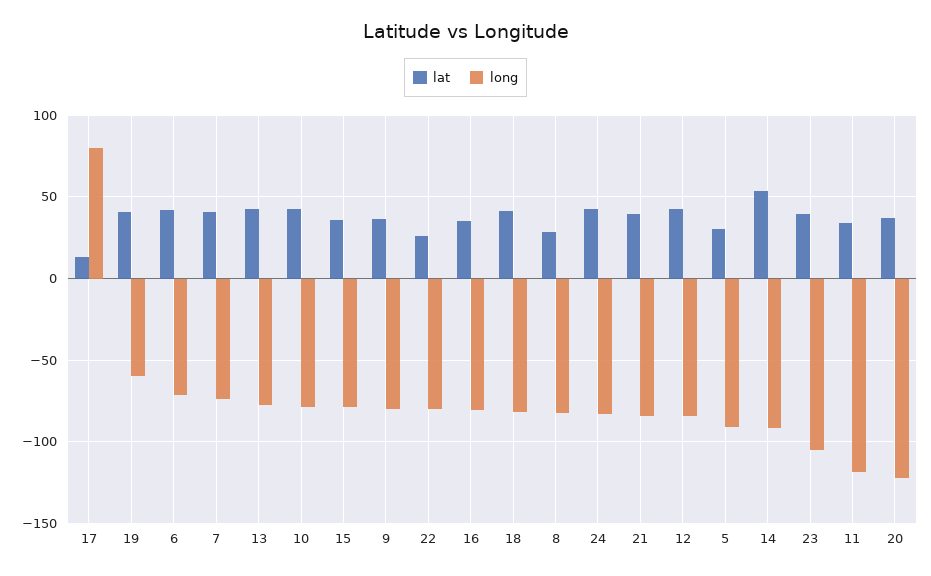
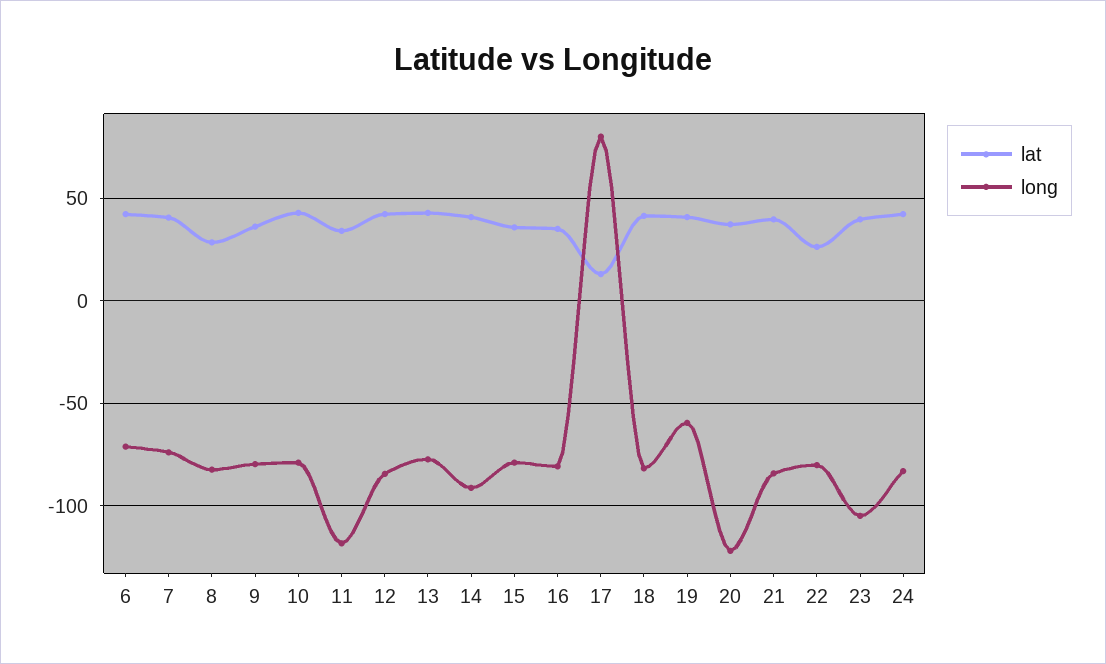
lat, 5: 30 -> none
long, 5: -90 -> none
lat, 14: 55 -> 40

